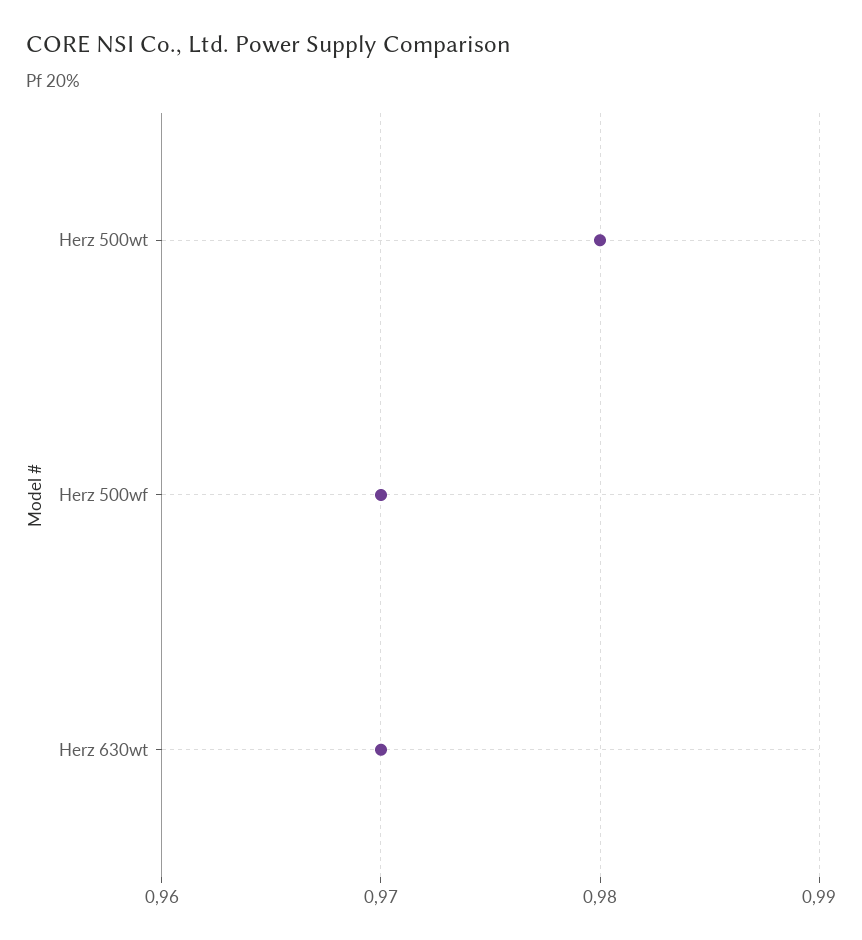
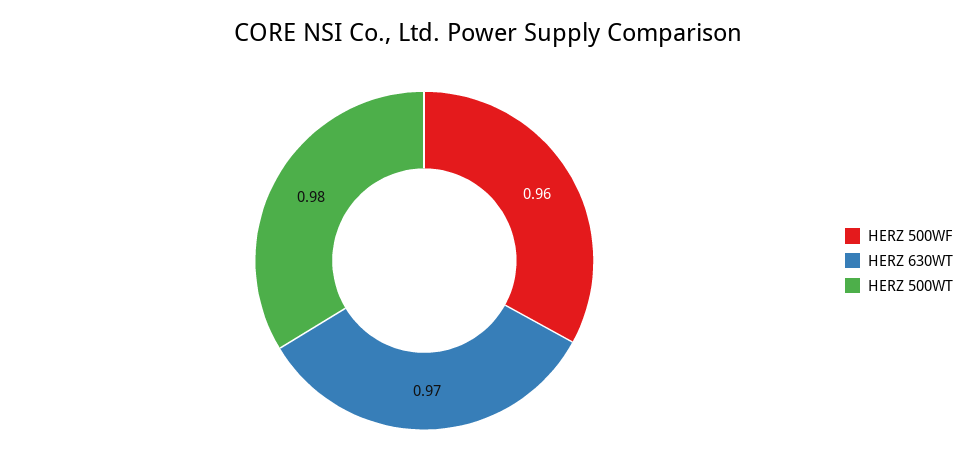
Herz 500wf: 0.97 -> 0.96

